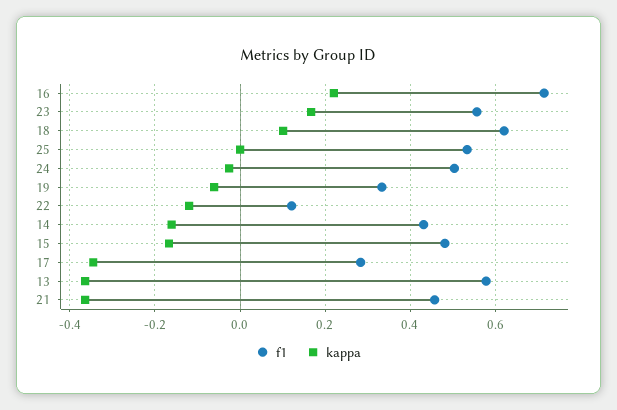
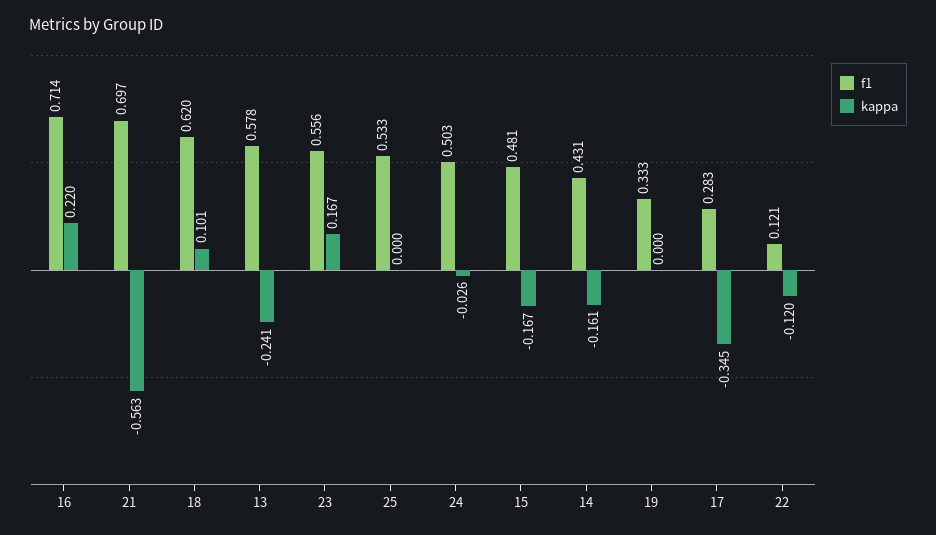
kappa, 19: -0.06 -> 0
kappa, 13: -0.36 -> -0.241
f1, 21: 0.46 -> 0.697
kappa, 21: -0.36 -> -0.563

